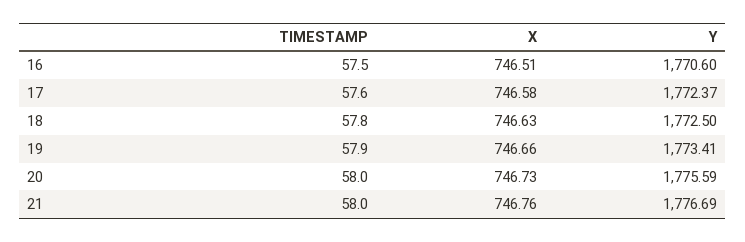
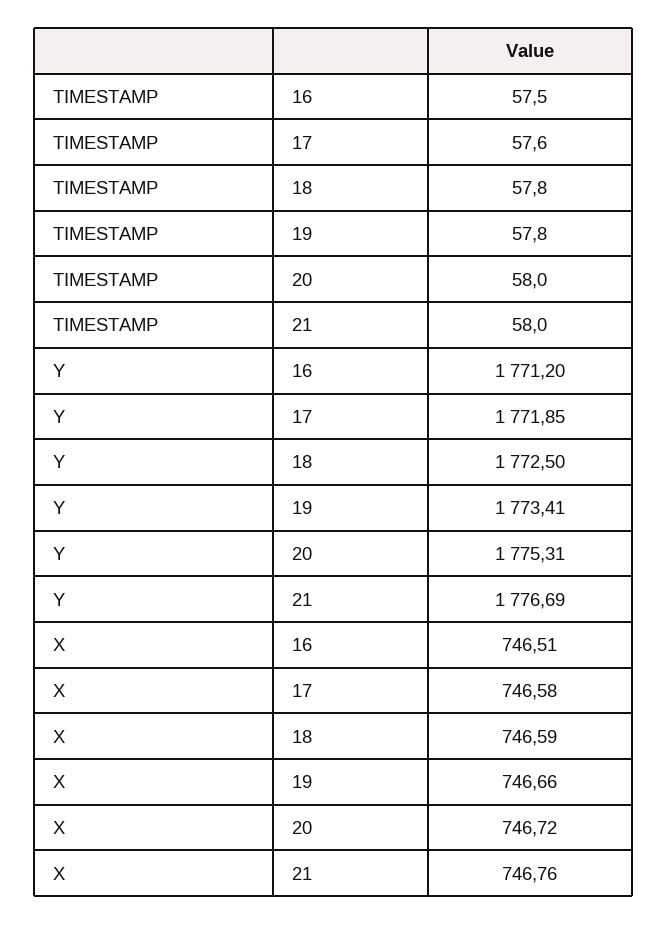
Y, 16: 1770.6 -> 1771.2
Y, 17: 1772.37 -> 1771.85
X, 18: 746.63 -> 746.59
TIMESTAMP, 19: 57.9 -> 57.8
X, 20: 746.73 -> 746.72
Y, 20: 1775.59 -> 1775.31

